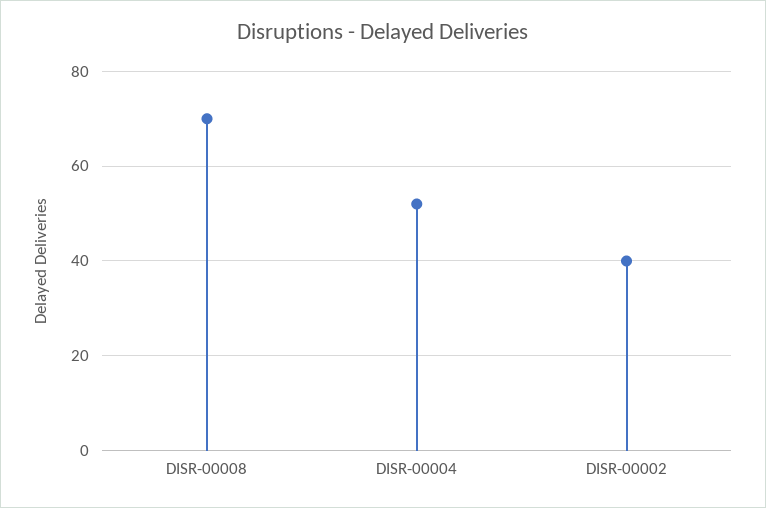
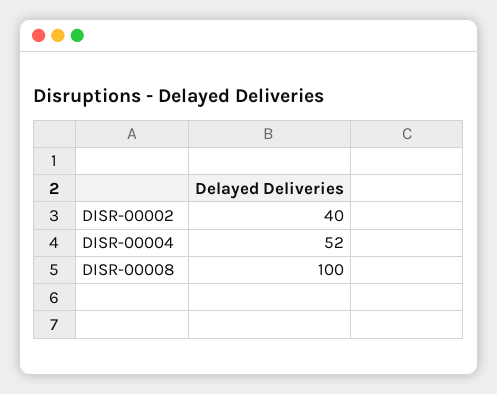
DISR-00008: 70 -> 100

